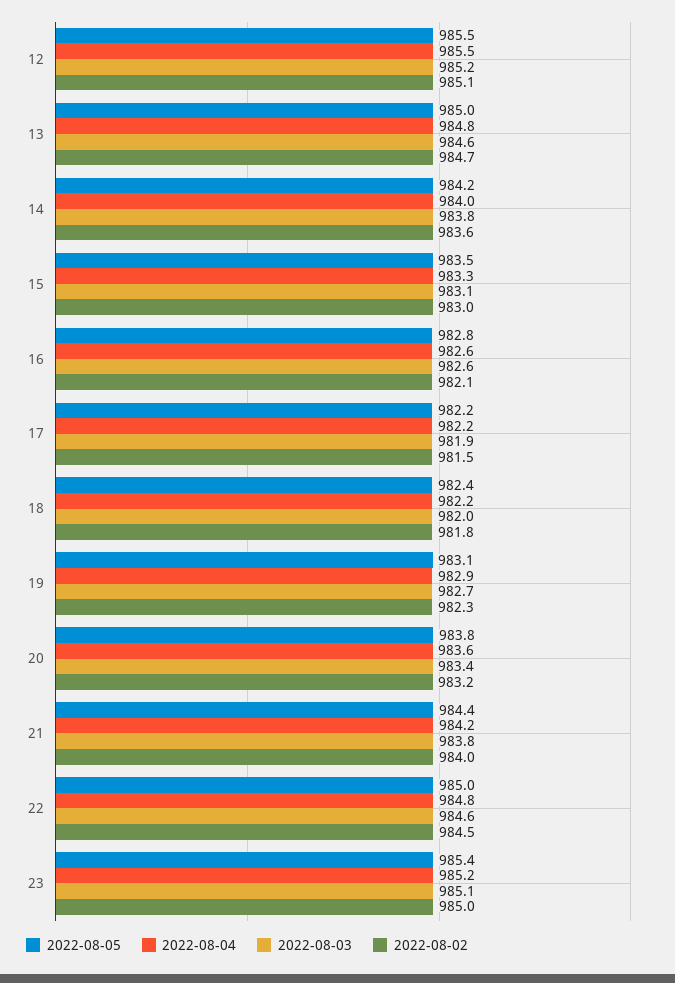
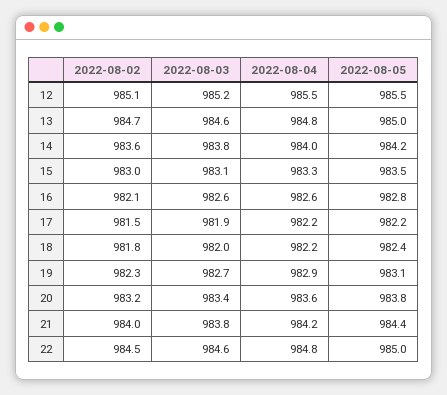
2022-08-05, 23: 985.4 -> none
2022-08-04, 23: 985.2 -> none
2022-08-03, 23: 985.1 -> none
2022-08-02, 23: 985 -> none

